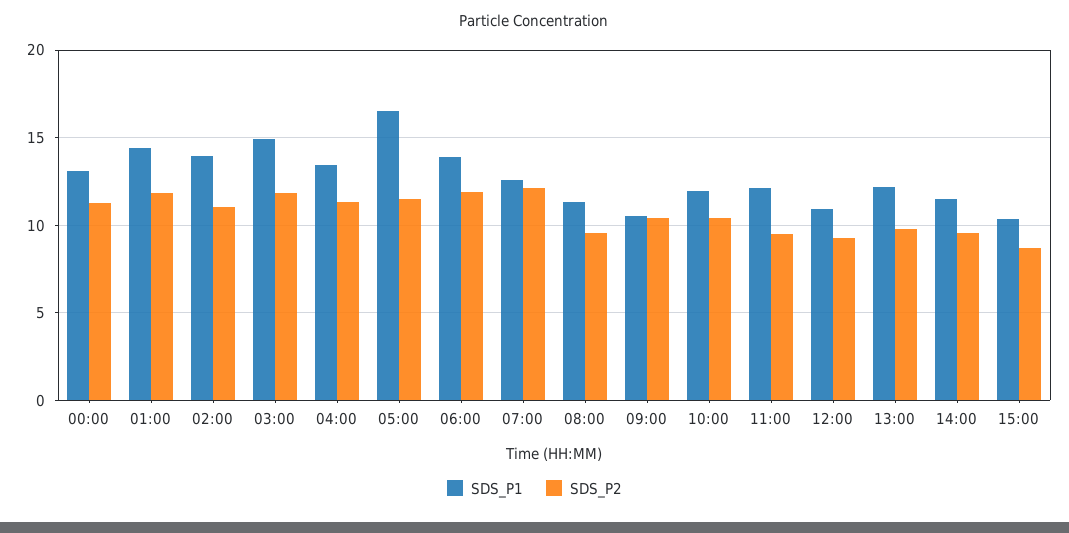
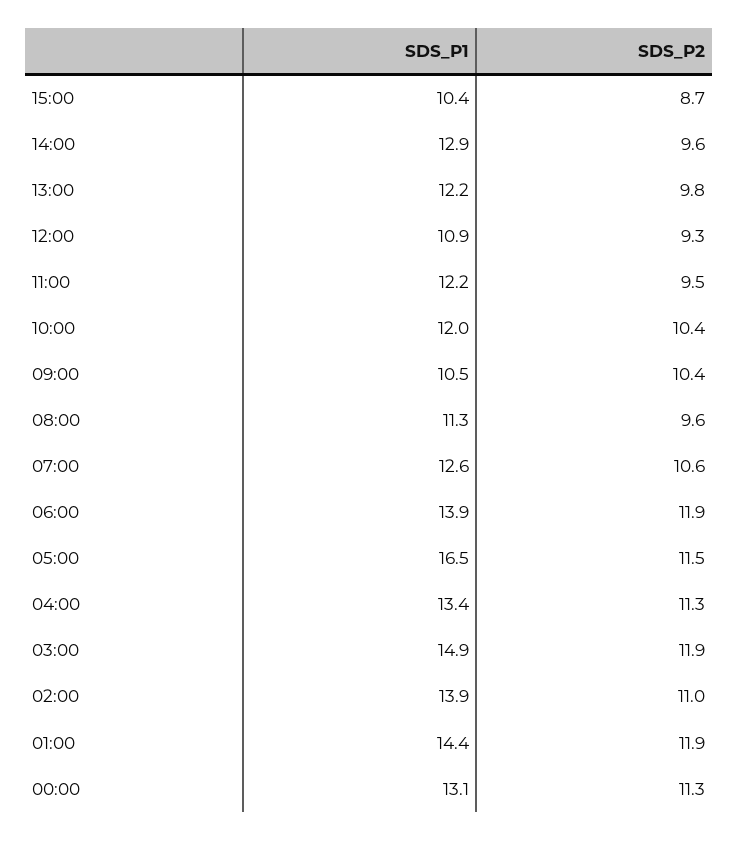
SDS_P2, 07:00: 12 -> 10.6
SDS_P1, 14:00: 11.5 -> 12.9

